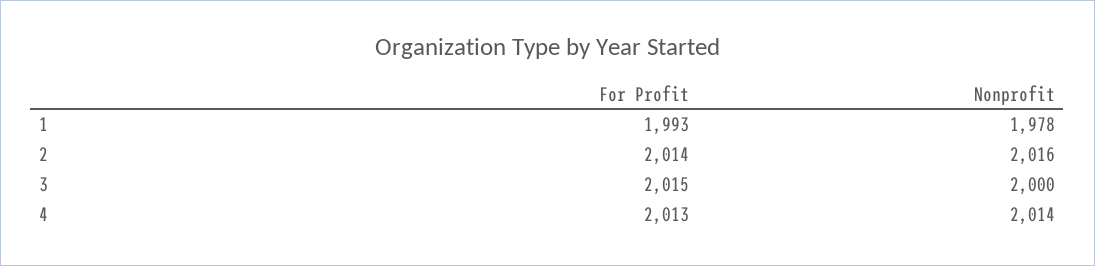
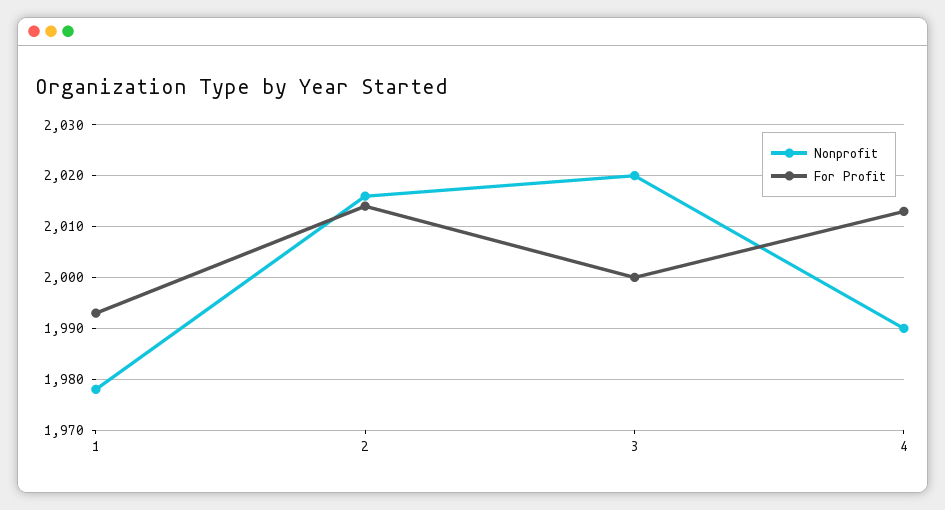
For Profit, 3: 2015 -> 2000
Nonprofit, 3: 2000 -> 2020
Nonprofit, 4: 2014 -> 1990

